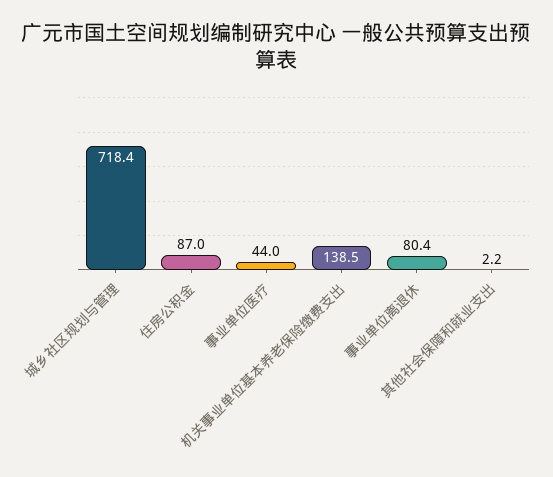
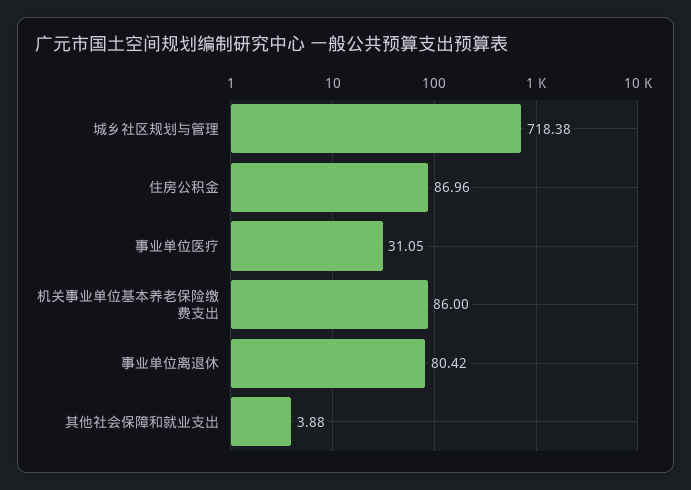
事业单位医疗: 44 -> 31.05
机关事业单位基本养老保险缴费支出: 138.5 -> 86
其他社会保障和就业支出: 2.2 -> 3.88

